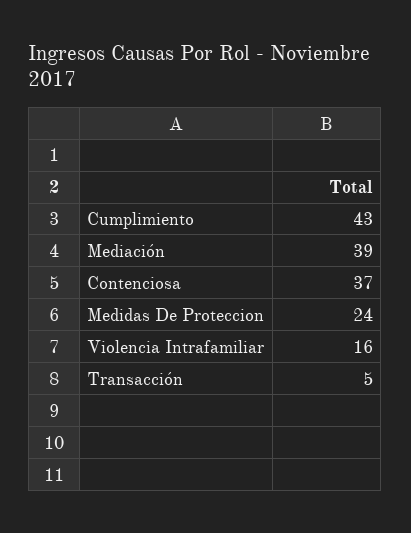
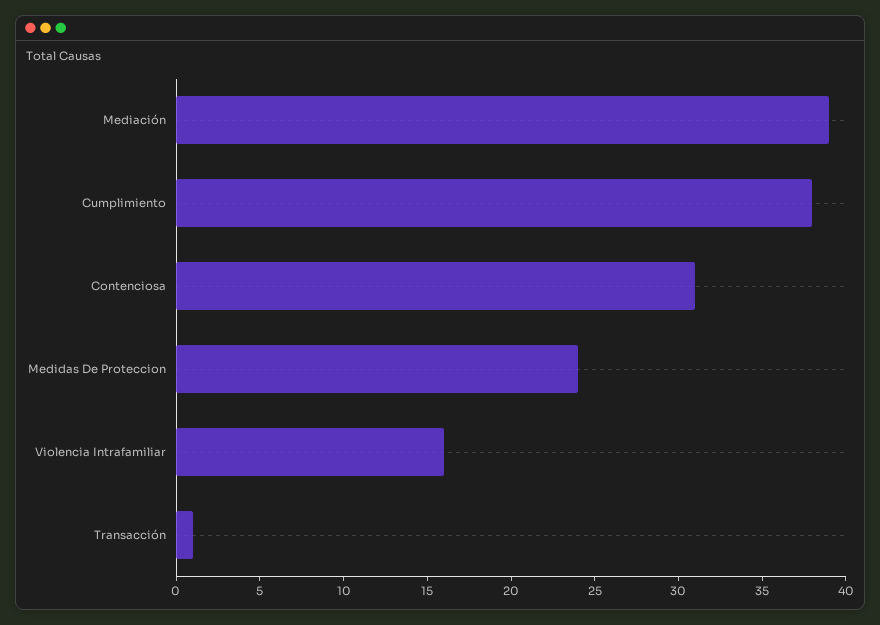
Cumplimiento: 43 -> 38
Contenciosa: 37 -> 31
Transacción: 5 -> 1

